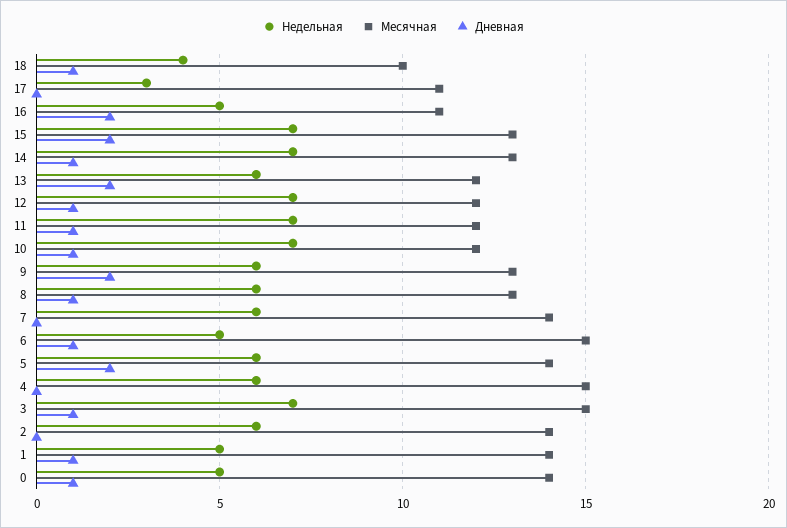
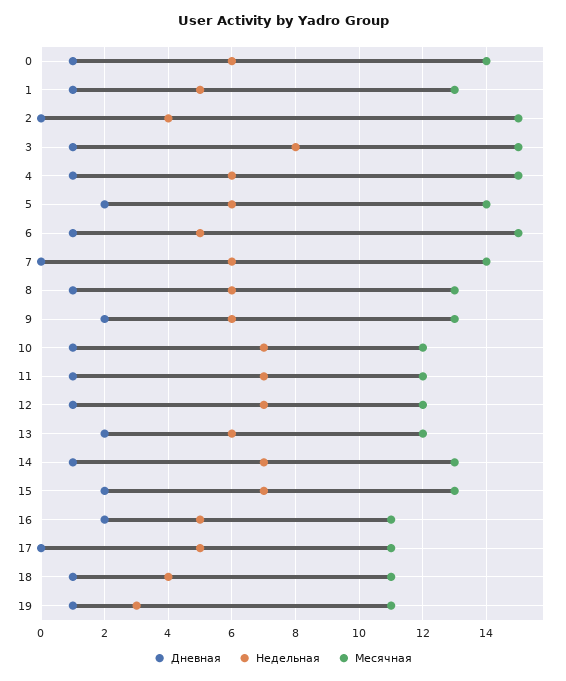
Месячная, 18: 10 -> 11
Недельная, 17: 3 -> 5
Дневная, 4: 0 -> 1
Недельная, 3: 7 -> 8
Недельная, 2: 6 -> 4
Месячная, 2: 14 -> 15
Месячная, 1: 14 -> 13
Недельная, 0: 5 -> 6
Дневная, 19: none -> 1
Недельная, 19: none -> 3
Месячная, 19: none -> 11

